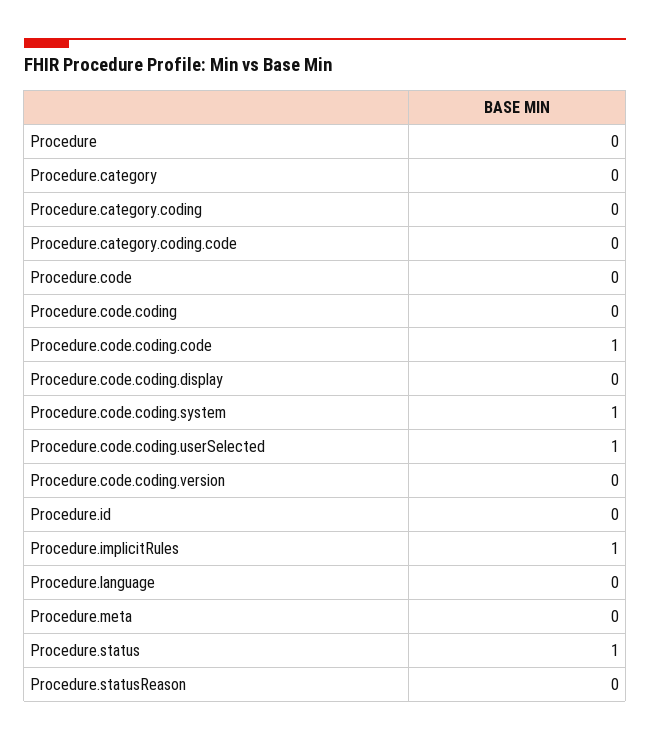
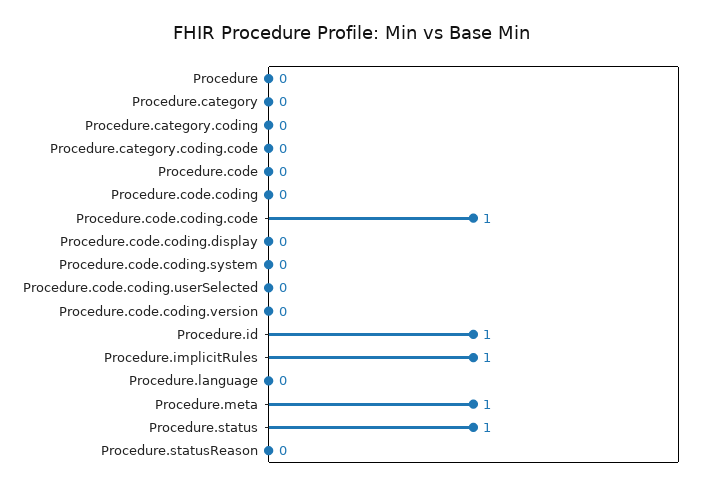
Procedure.code.coding.system: 1 -> 0
Procedure.code.coding.userSelected: 1 -> 0
Procedure.id: 0 -> 1
Procedure.meta: 0 -> 1

